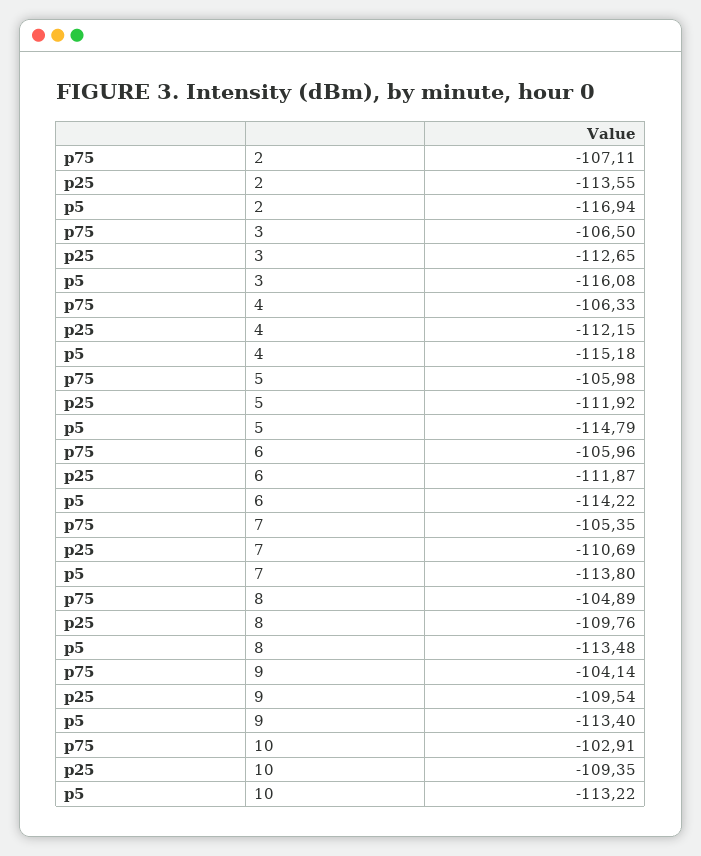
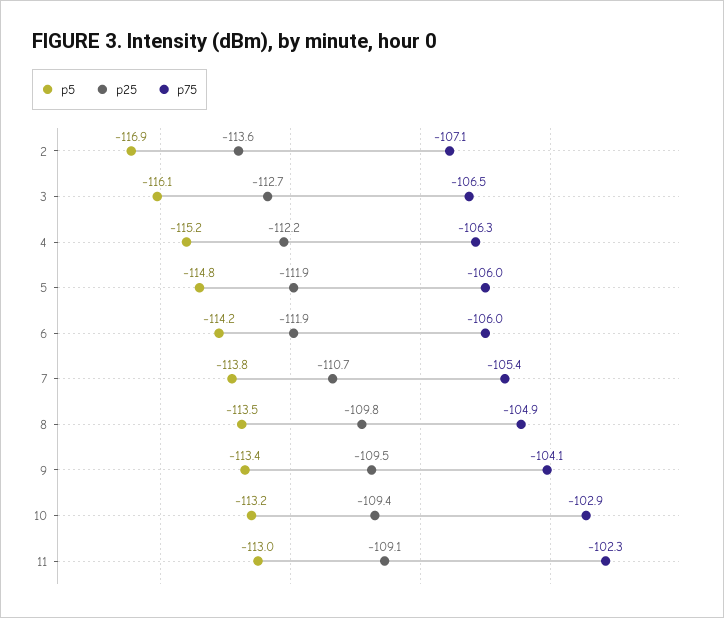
p5, 11: none -> -113
p25, 11: none -> -109.1
p75, 11: none -> -102.3

